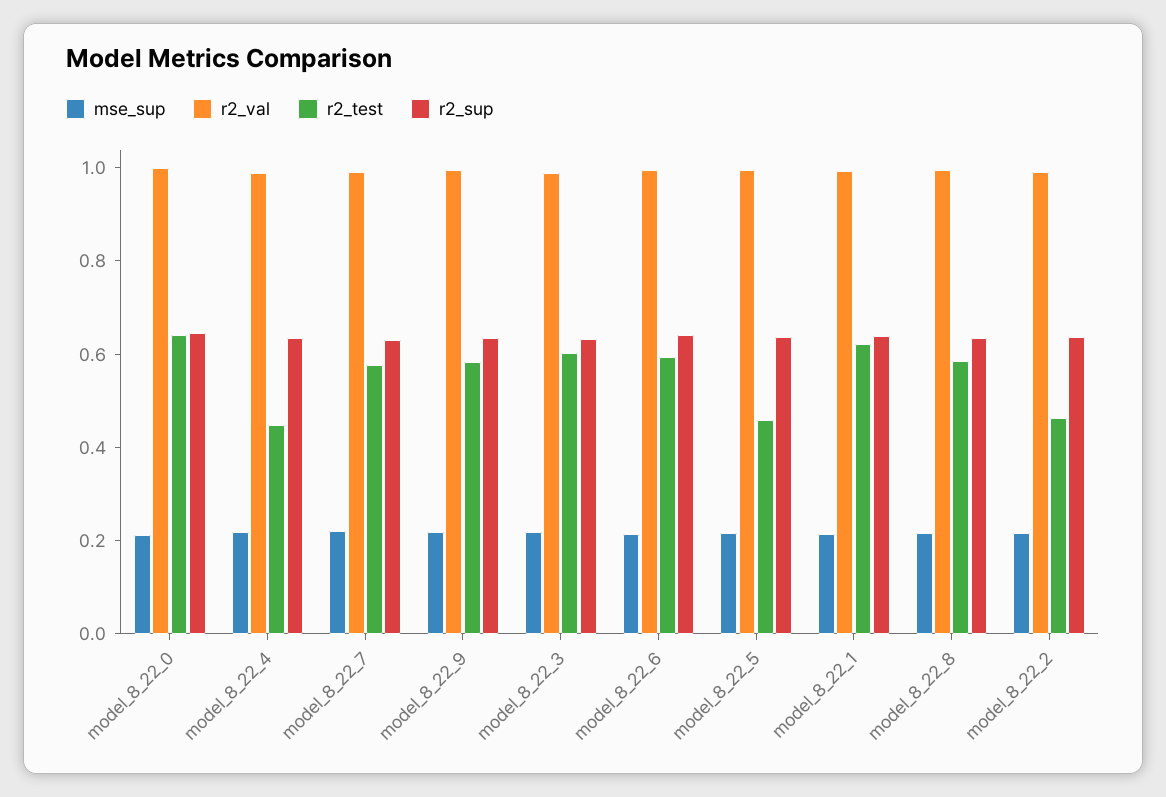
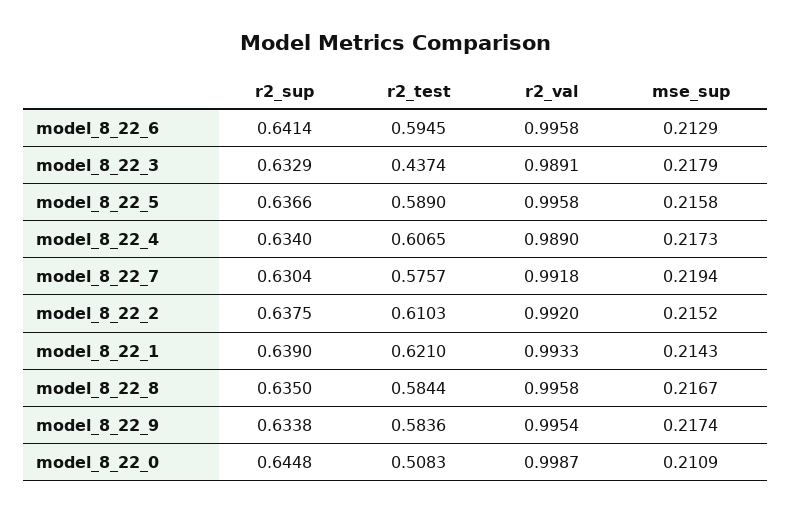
r2_test, model_8_22_0: 0.65 -> 0.5083
r2_test, model_8_22_4: 0.45 -> 0.6065
r2_test, model_8_22_3: 0.6 -> 0.4374
r2_test, model_8_22_5: 0.45 -> 0.589
r2_test, model_8_22_2: 0.45 -> 0.6103

